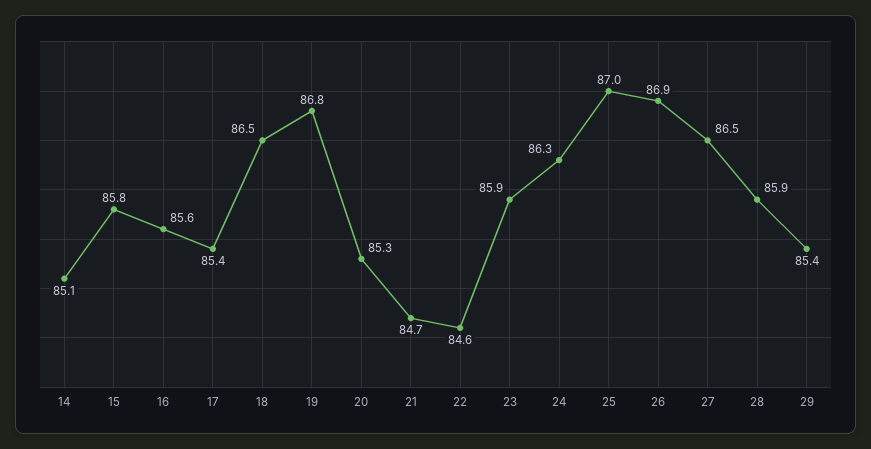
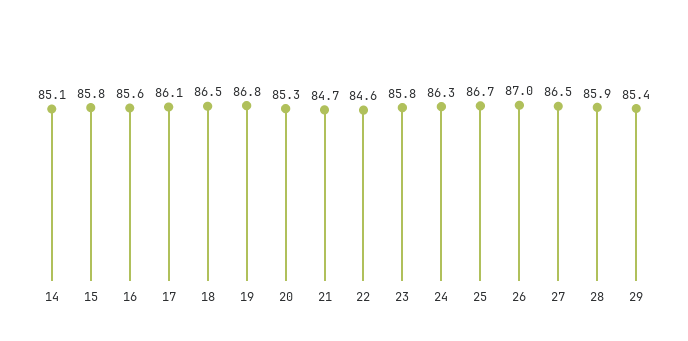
17: 85.4 -> 86.1
23: 85.9 -> 85.8
25: 87 -> 86.7
26: 86.9 -> 87

